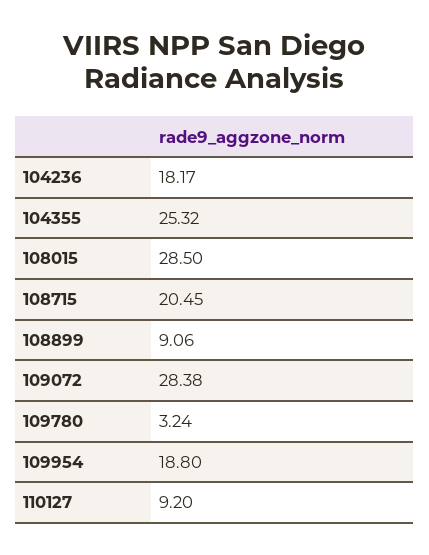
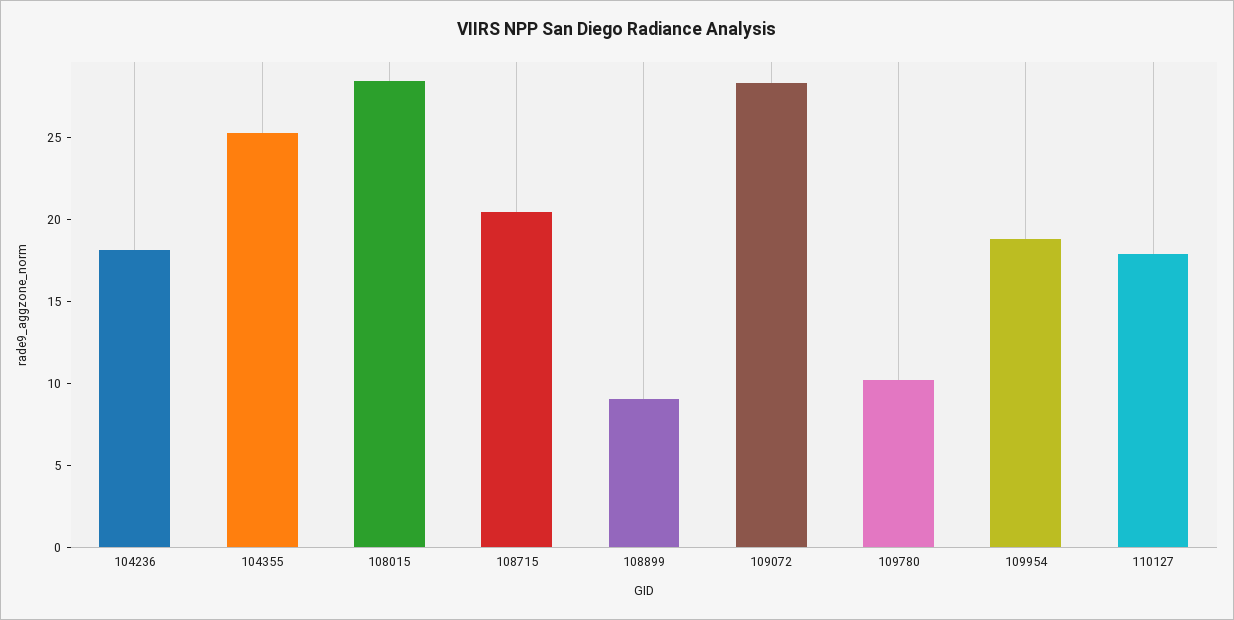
109780: 3.24 -> 10
110127: 9.2 -> 18

